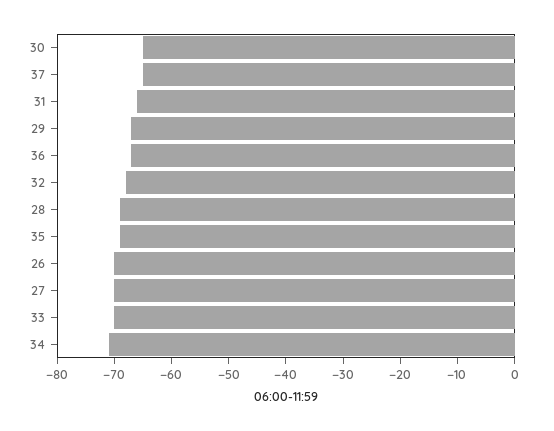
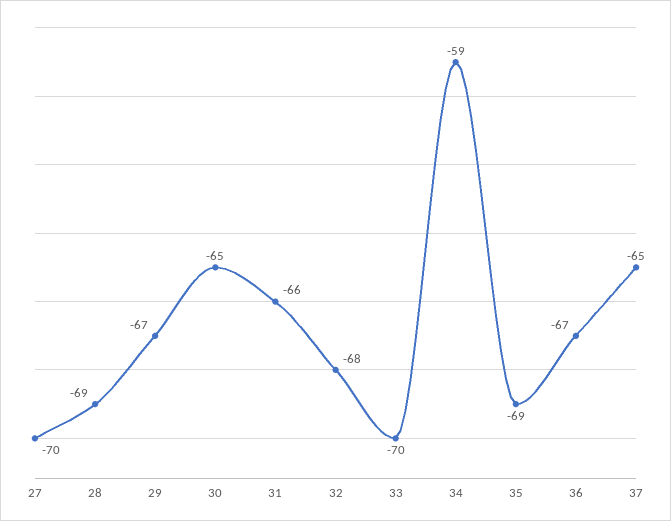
26: -70 -> none
34: -70 -> -59

